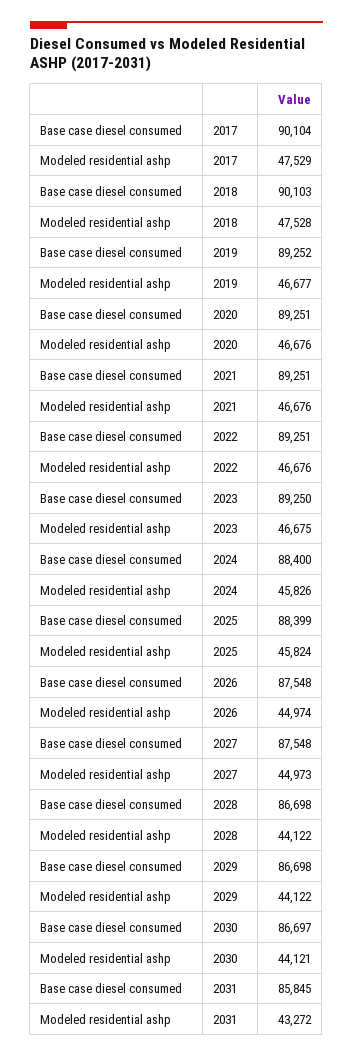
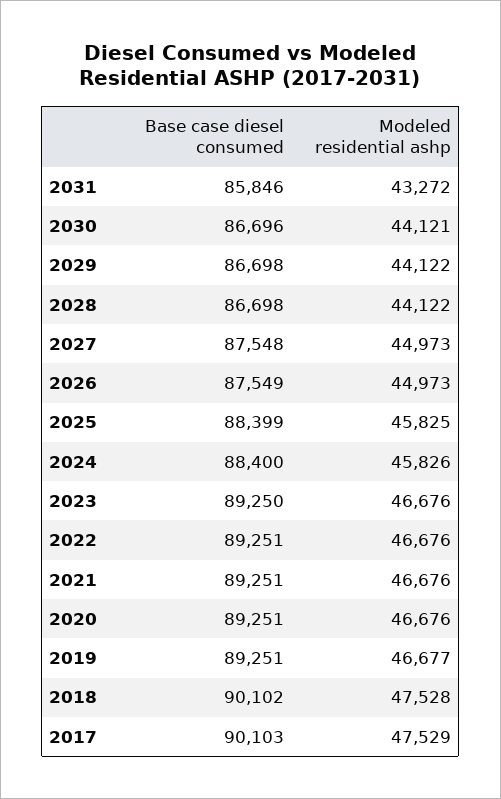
Base case diesel consumed, 2017: 90104 -> 90103
Base case diesel consumed, 2018: 90103 -> 90102
Base case diesel consumed, 2019: 89252 -> 89251
Modeled residential ashp, 2023: 46675 -> 46676
Modeled residential ashp, 2025: 45824 -> 45825
Base case diesel consumed, 2026: 87548 -> 87549
Modeled residential ashp, 2026: 44974 -> 44973
Base case diesel consumed, 2030: 86697 -> 86696
Base case diesel consumed, 2031: 85845 -> 85846

